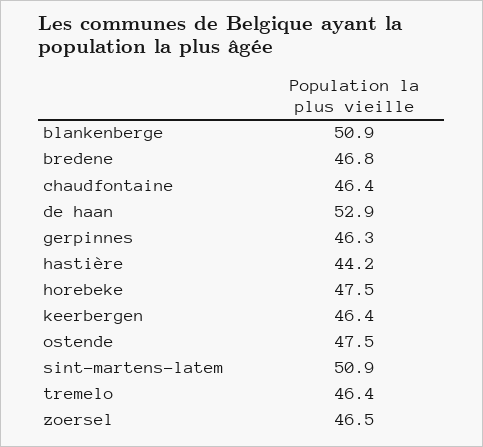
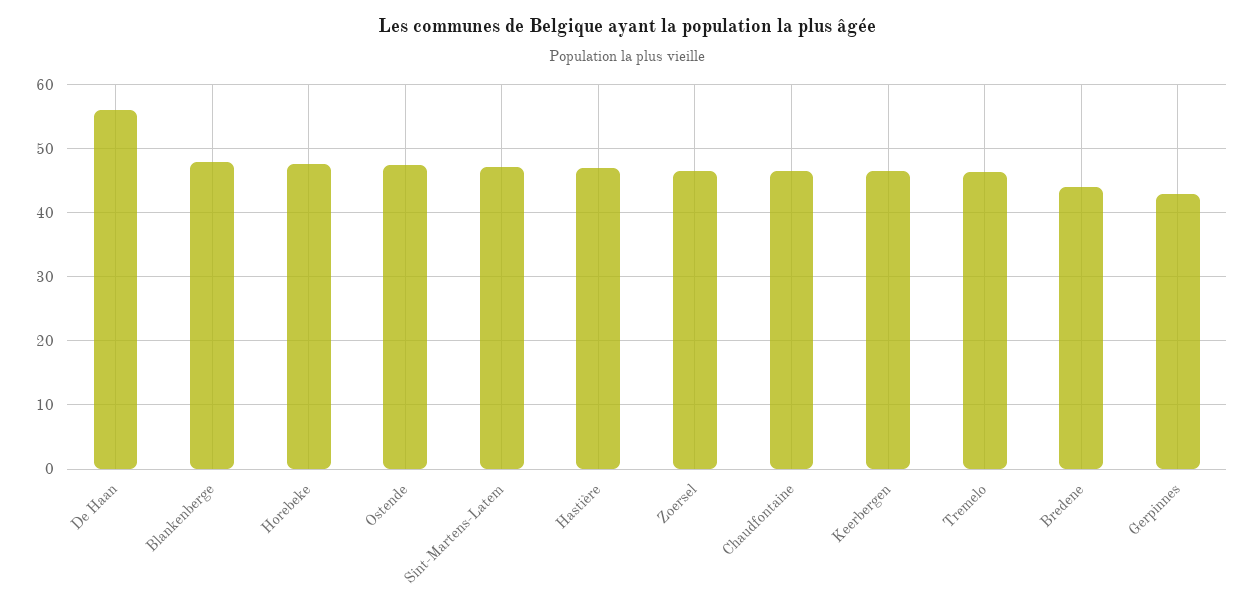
blankenberge: 50.9 -> 48
bredene: 46.8 -> 44
de haan: 52.9 -> 56
gerpinnes: 46.3 -> 43
hastière: 44.2 -> 47
sint-martens-latem: 50.9 -> 47

